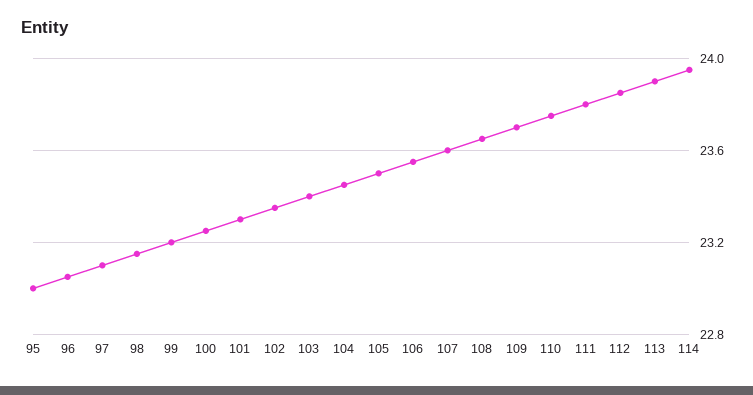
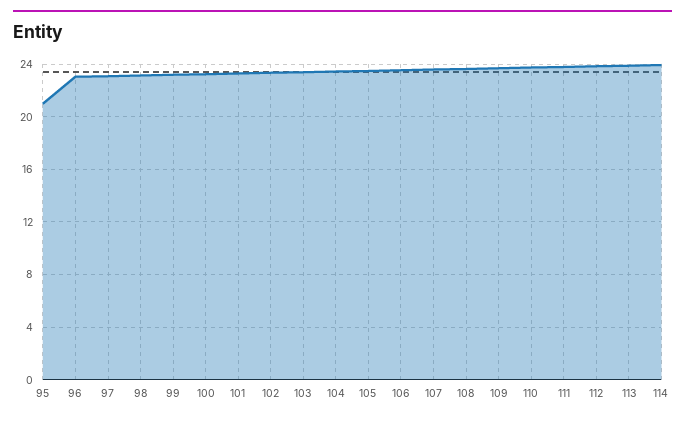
95: 23 -> 21

